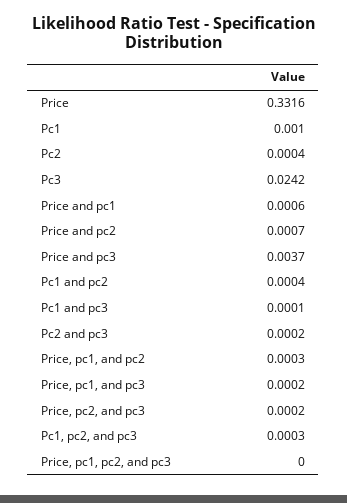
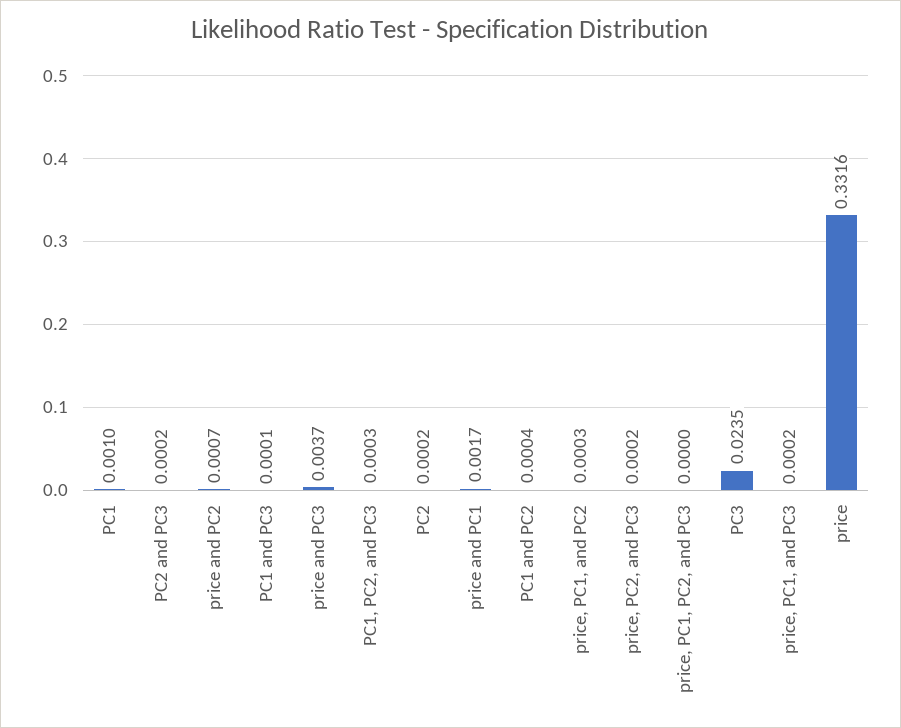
Pc2: 0.0004 -> 0.0002
Pc3: 0.0242 -> 0.0235
Price and pc1: 0.0006 -> 0.0017

